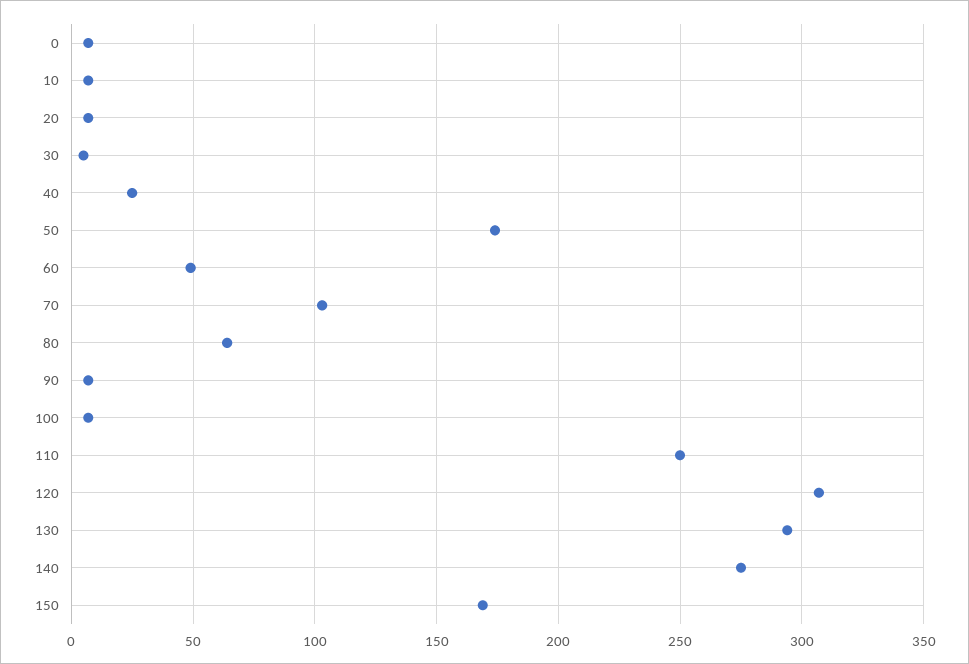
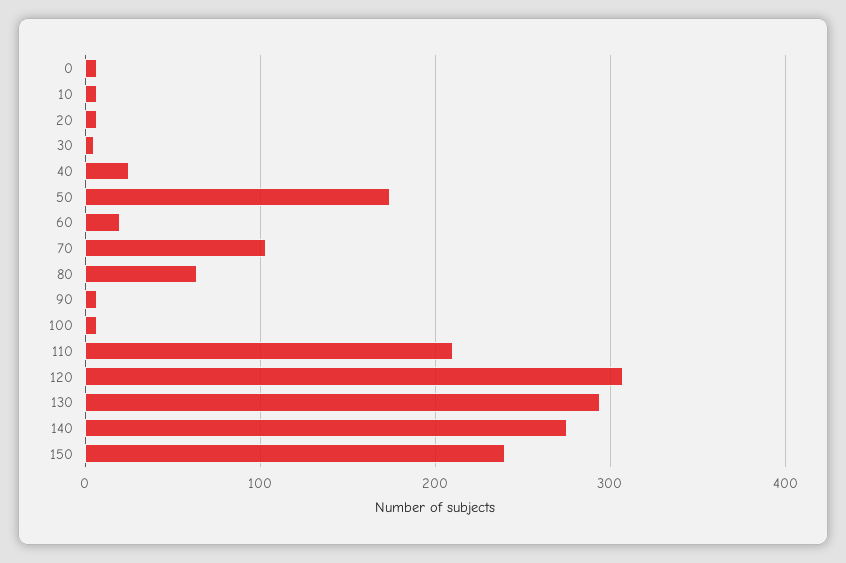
60: 50 -> 20
110: 250 -> 210
150: 170 -> 240

